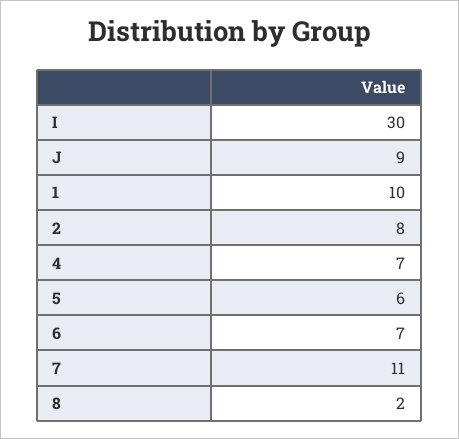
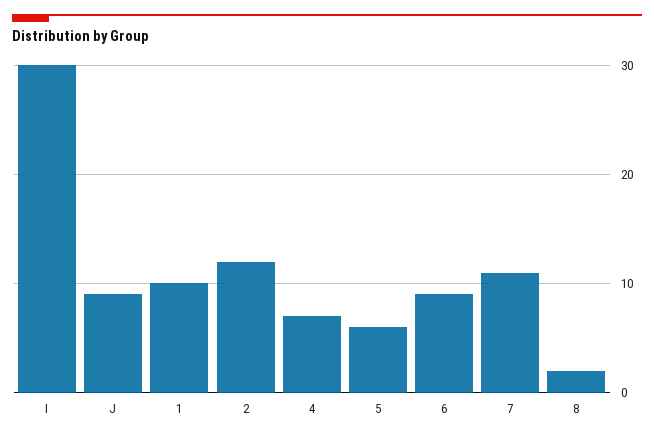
2: 8 -> 12
6: 7 -> 9

